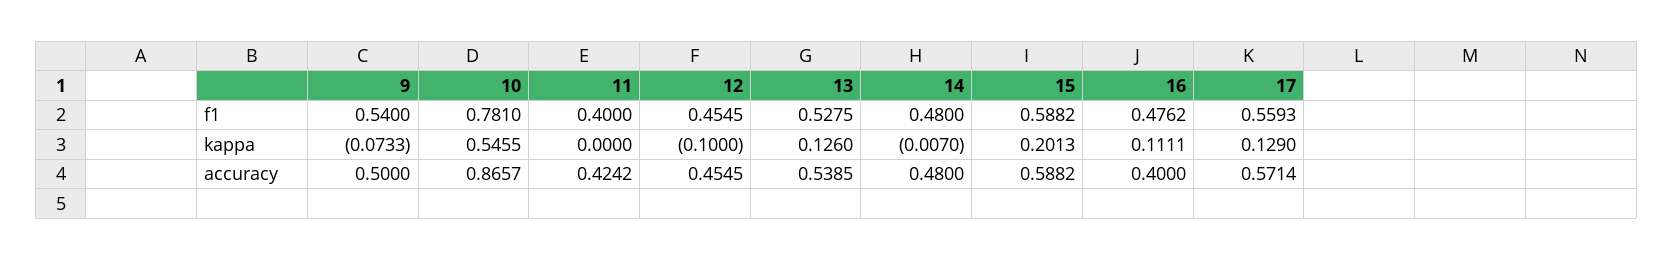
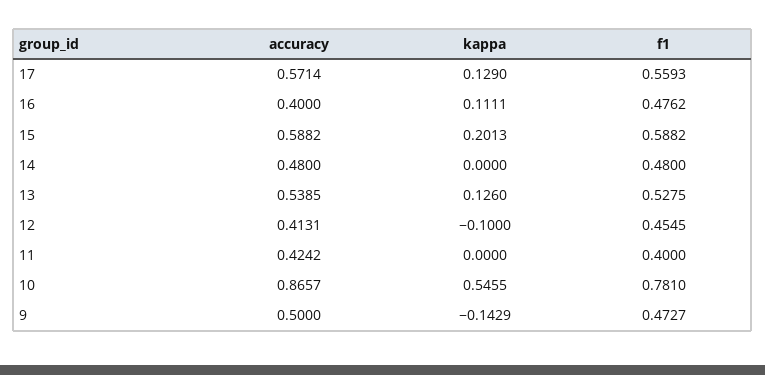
9, f1: 0.54 -> 0.4727
9, kappa: -0.0733 -> -0.1429
14, kappa: -0.007 -> 0
12, accuracy: 0.4545 -> 0.4131

